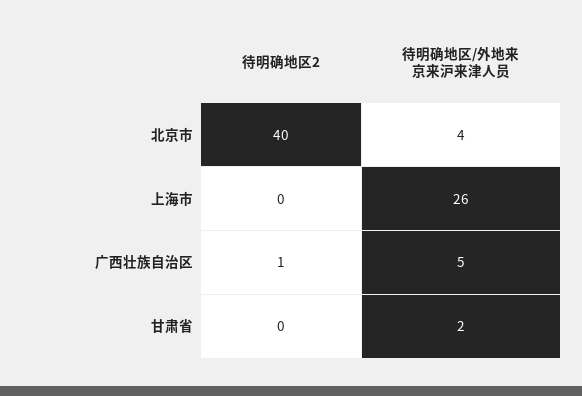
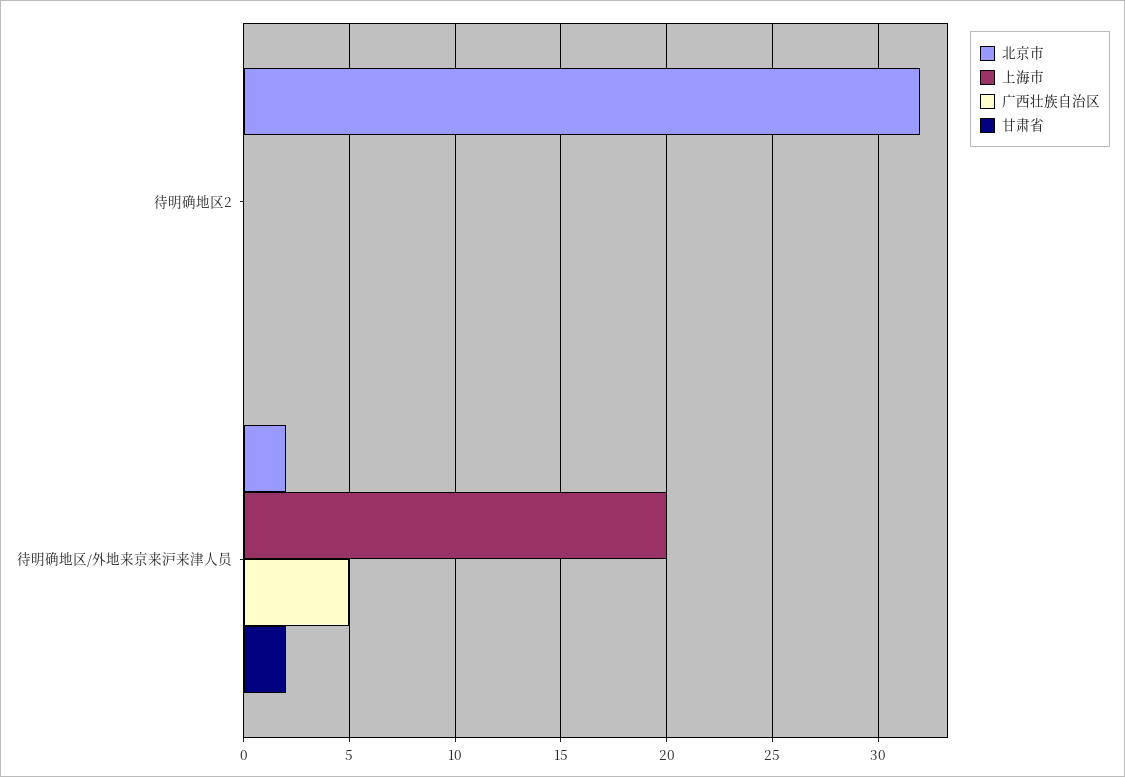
北京市, 待明确地区2: 40 -> 32
北京市, 待明确地区/外地来京来沪来津人员: 4 -> 2
上海市, 待明确地区/外地来京来沪来津人员: 26 -> 20
广西壮族自治区, 待明确地区2: 1 -> 0

